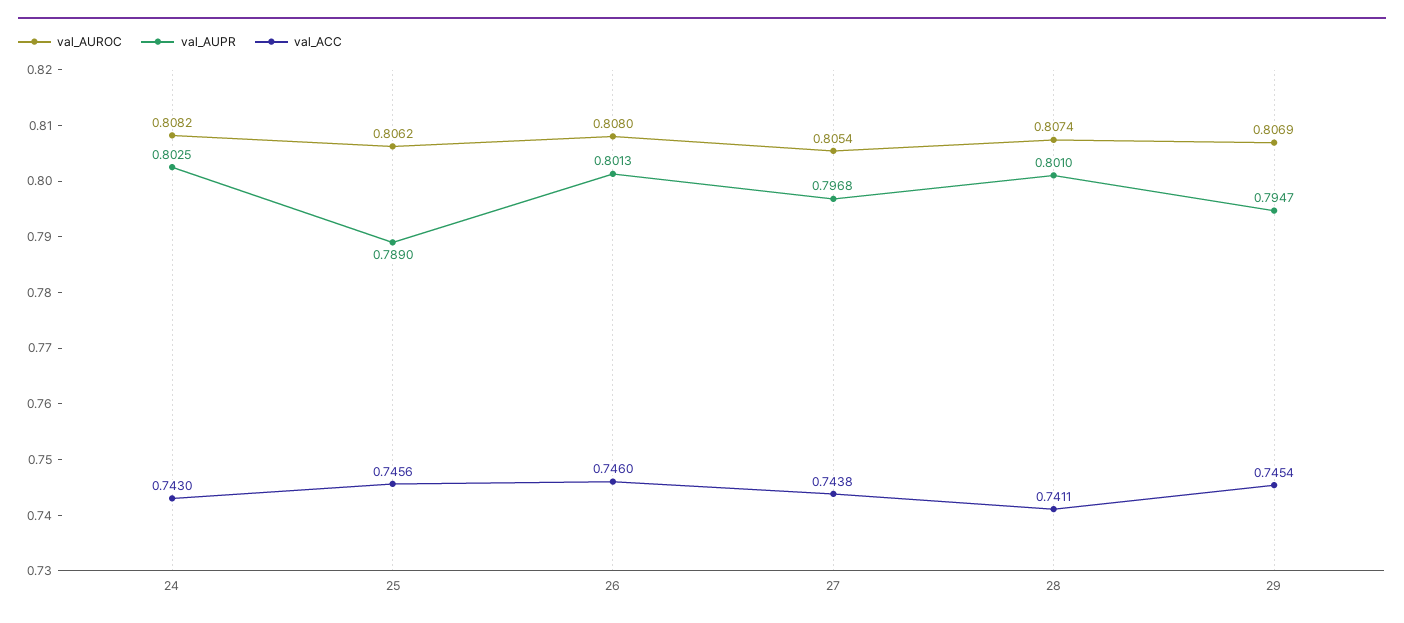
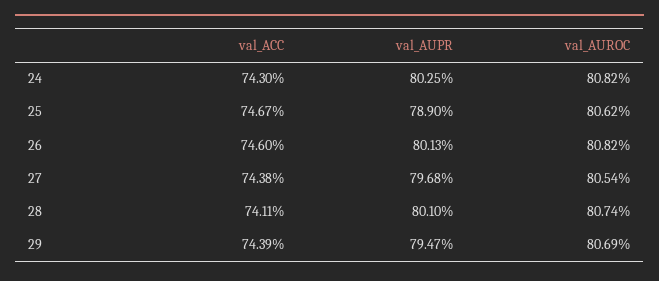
val_ACC, 25: 0.7456 -> 0.7467
val_AUROC, 26: 0.808 -> 0.8082
val_ACC, 29: 0.7454 -> 0.7439

